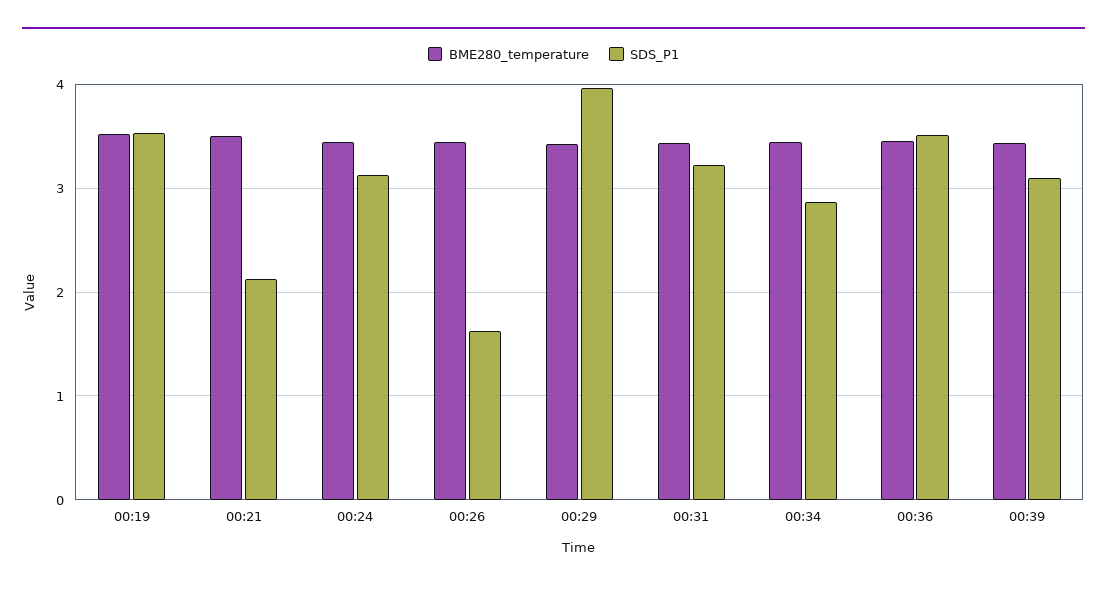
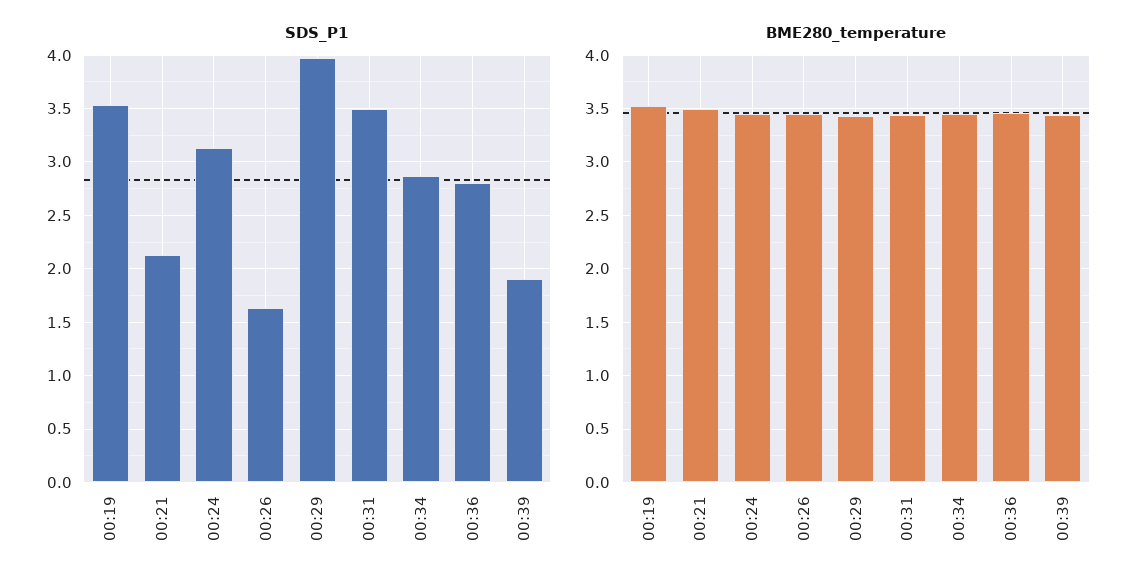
SDS_P1, 00:31: 3.2 -> 3.5
SDS_P1, 00:36: 3.5 -> 2.8
SDS_P1, 00:39: 3.1 -> 1.9

